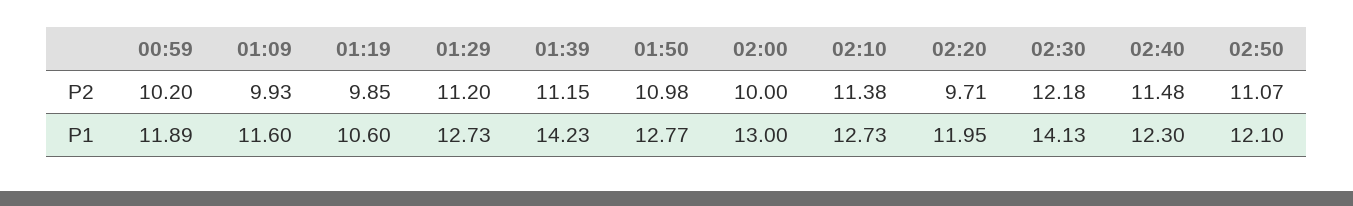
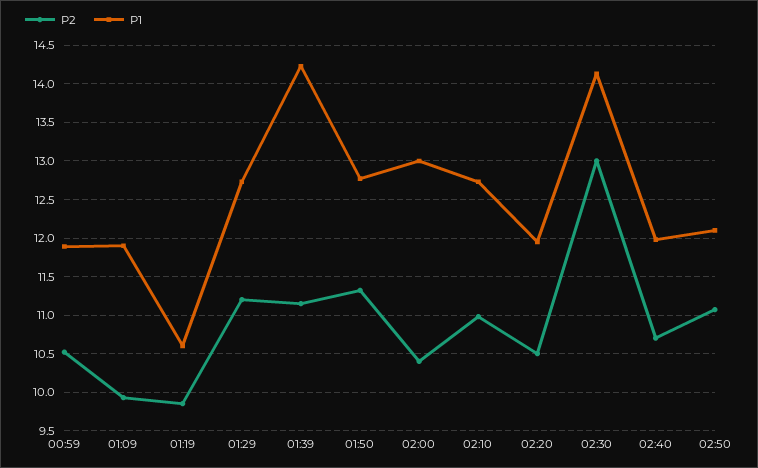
P2, 00:59: 10.2 -> 10.5
P2, 01:50: 10.98 -> 11.3
P2, 02:00: 10 -> 10.4
P2, 02:10: 11.38 -> 11
P2, 02:20: 9.71 -> 10.5
P2, 02:30: 12.18 -> 13
P2, 02:40: 11.48 -> 10.7
P1, 01:09: 11.6 -> 11.9
P1, 02:40: 12.3 -> 12

